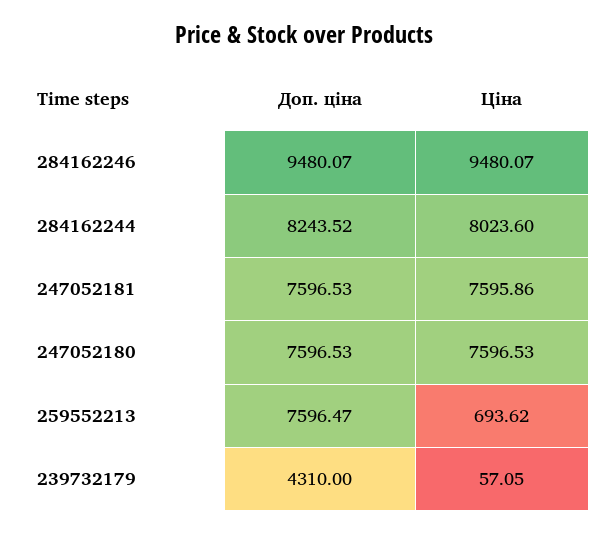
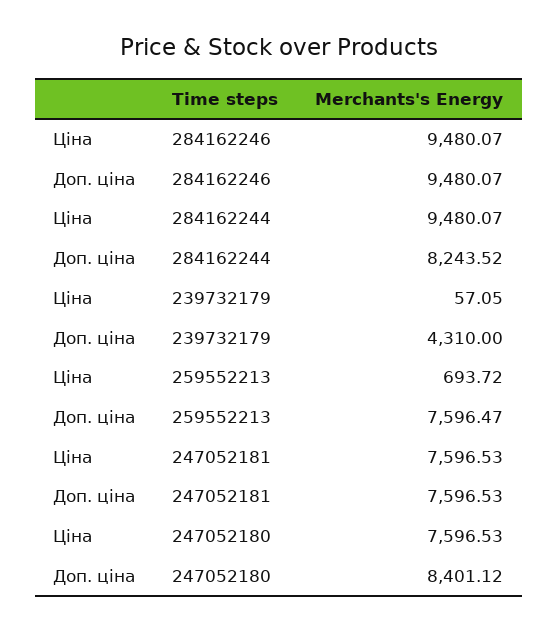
Ціна, 284162244: 8023.6 -> 9480.07
Ціна, 247052181: 7595.86 -> 7596.53
Доп. ціна, 247052180: 7596.53 -> 8401.12
Ціна, 259552213: 693.62 -> 693.72

